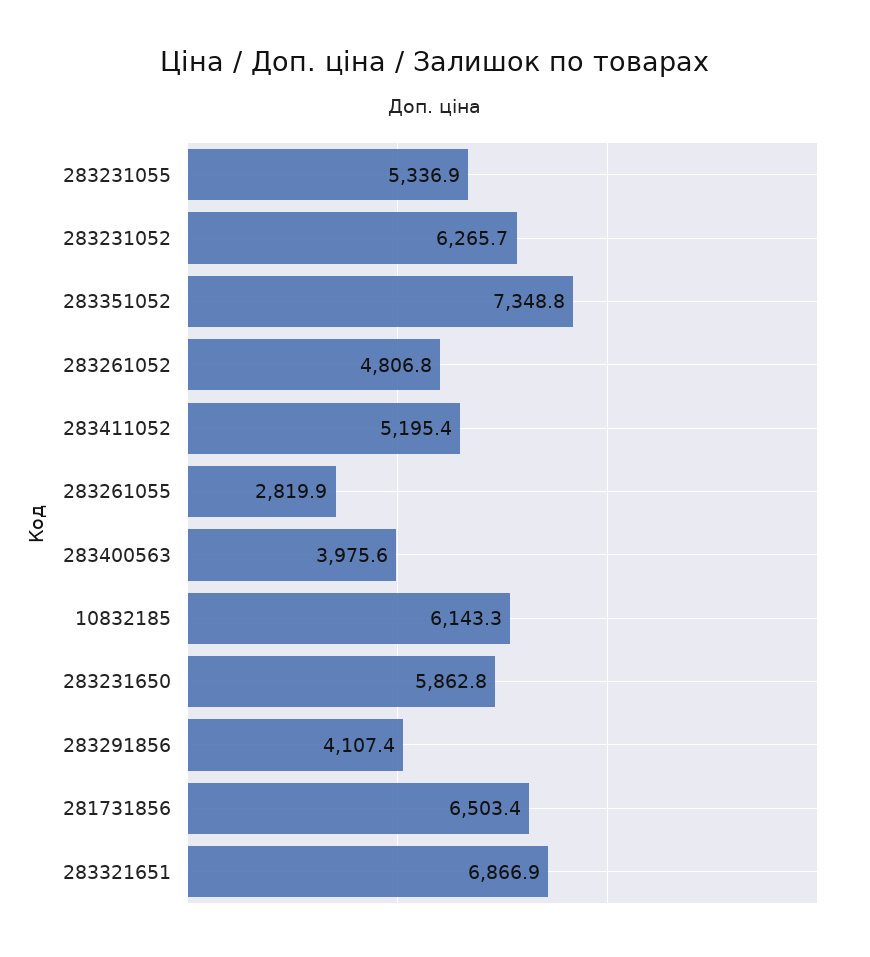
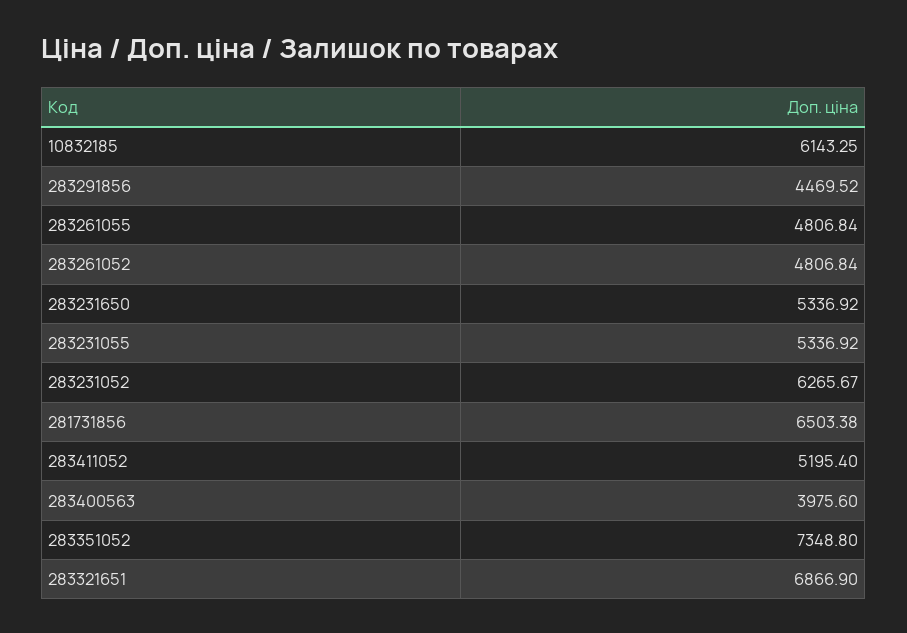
283261055: 2819.9 -> 4806.84
283231650: 5862.8 -> 5336.92
283291856: 4107.4 -> 4469.52

